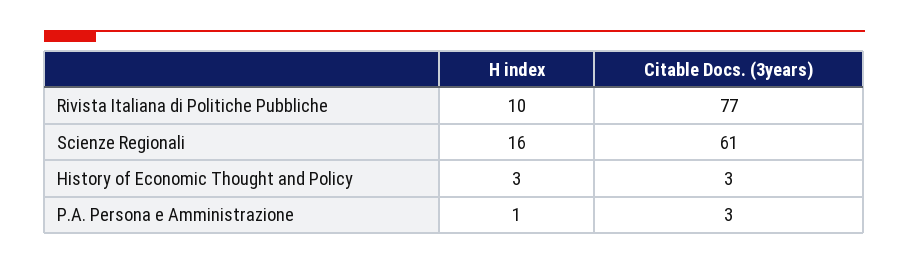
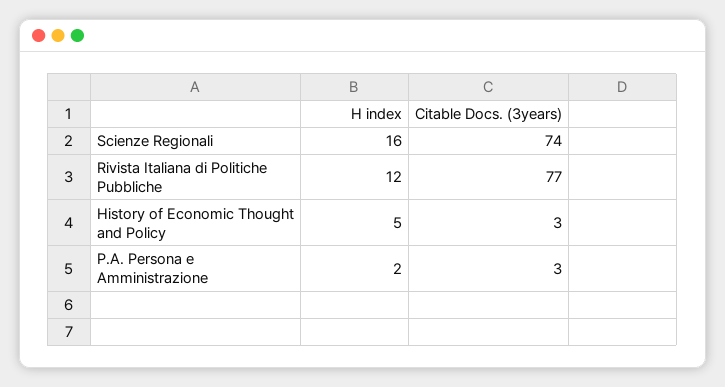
H index, Rivista Italiana di Politiche Pubbliche: 10 -> 12
Citable Docs. (3years), Scienze Regionali: 61 -> 74
H index, History of Economic Thought and Policy: 3 -> 5
H index, P.A. Persona e Amministrazione: 1 -> 2

